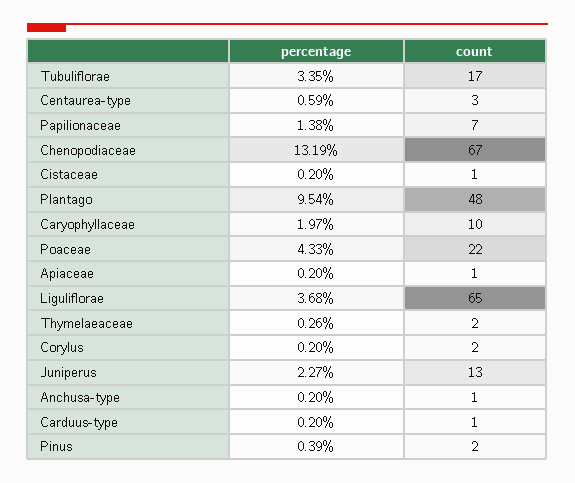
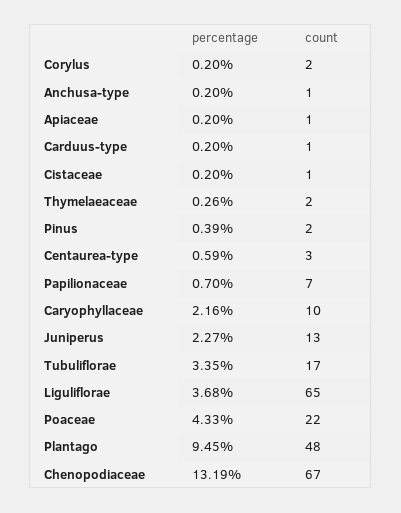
percentage, Papilionaceae: 1.38 -> 0.7
percentage, Plantago: 9.54 -> 9.45
percentage, Caryophyllaceae: 1.97 -> 2.16

